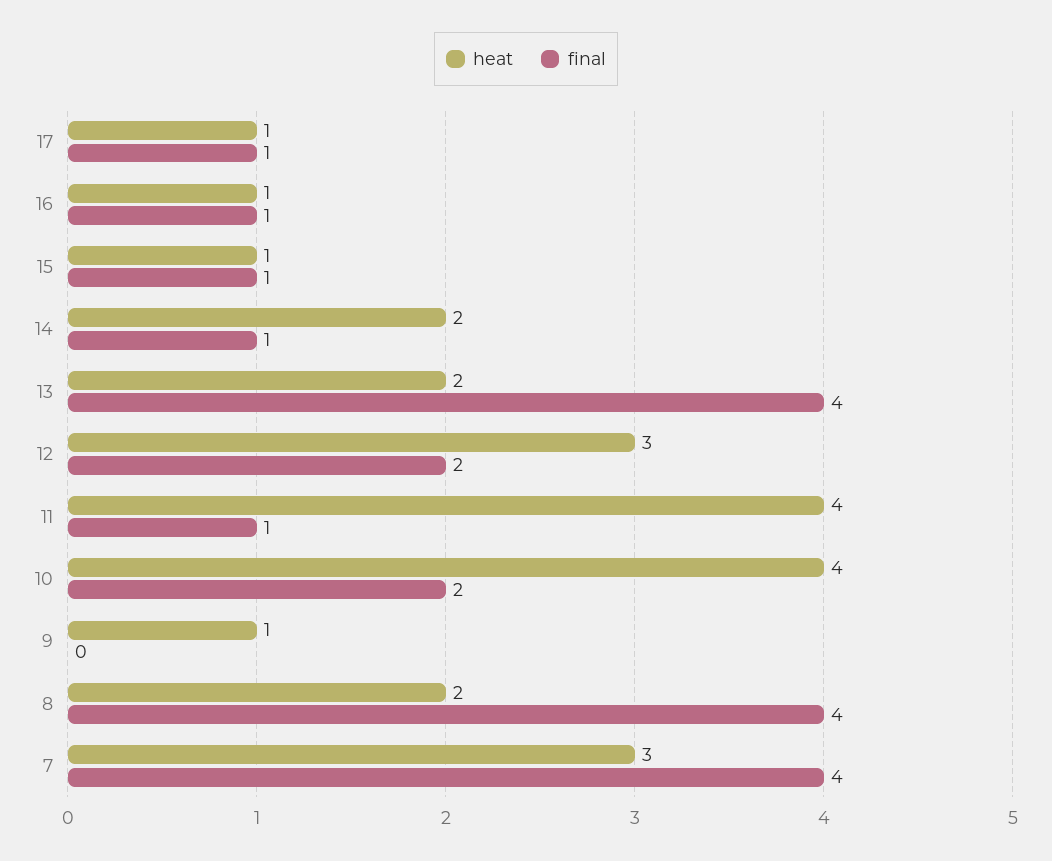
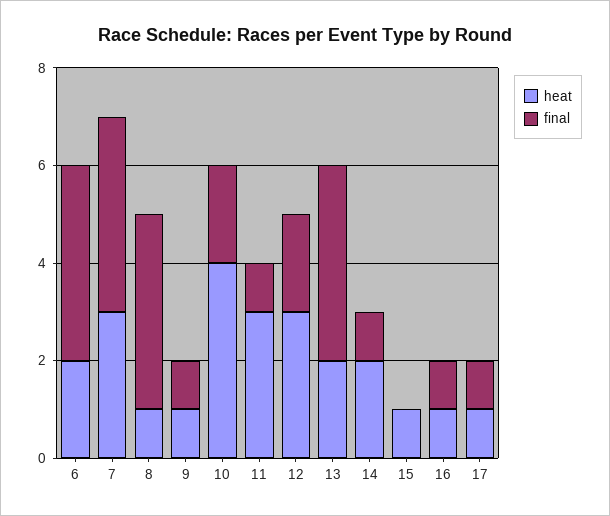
final, 15: 1 -> 0
heat, 11: 4 -> 3
final, 9: 0 -> 1
heat, 8: 2 -> 1
heat, 6: none -> 2
final, 6: none -> 4

